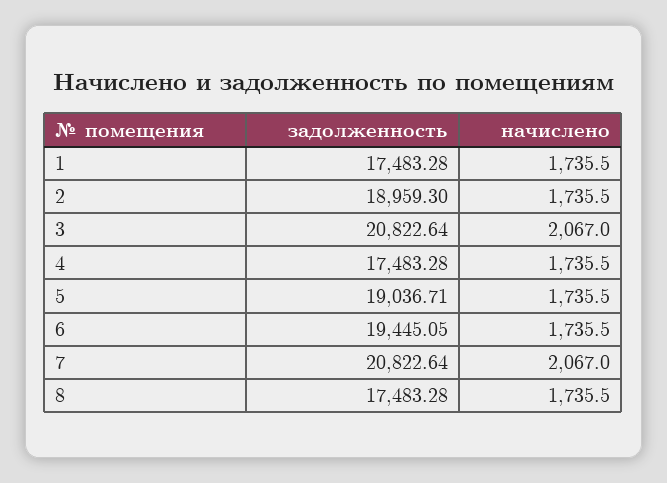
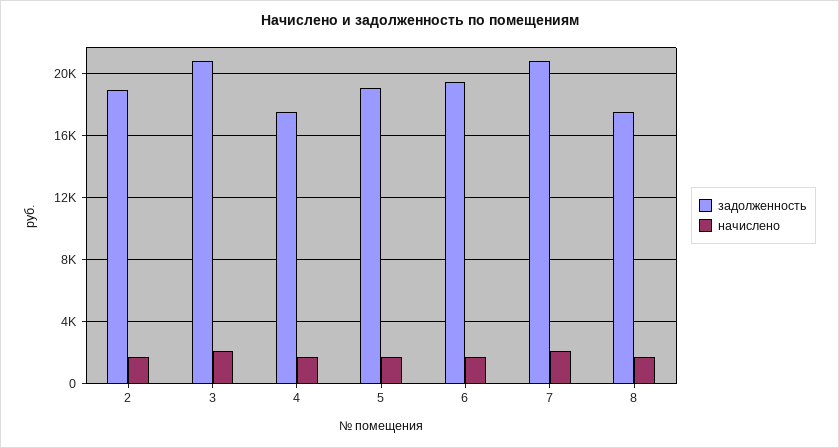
задолженность, 1: 17483.28 -> none
начислено, 1: 1735.5 -> none

